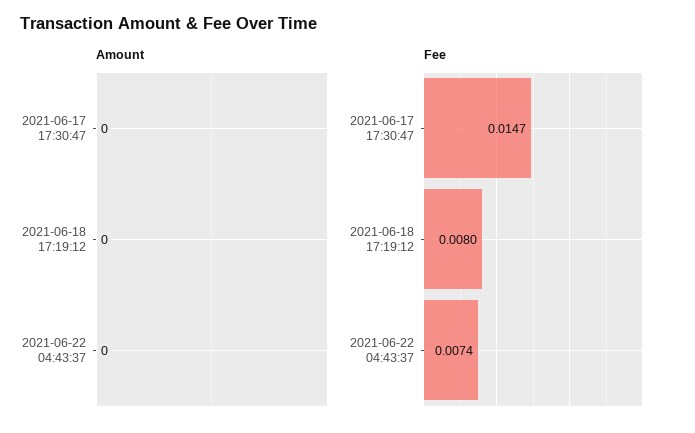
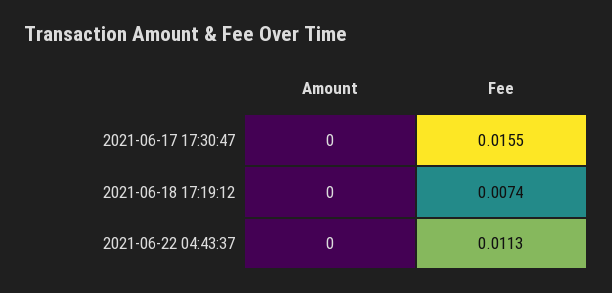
Fee, 2021-06-17 17:30:47: 0.0147 -> 0.0155
Fee, 2021-06-18 17:19:12: 0.008 -> 0.0074
Fee, 2021-06-22 04:43:37: 0.0074 -> 0.0113

